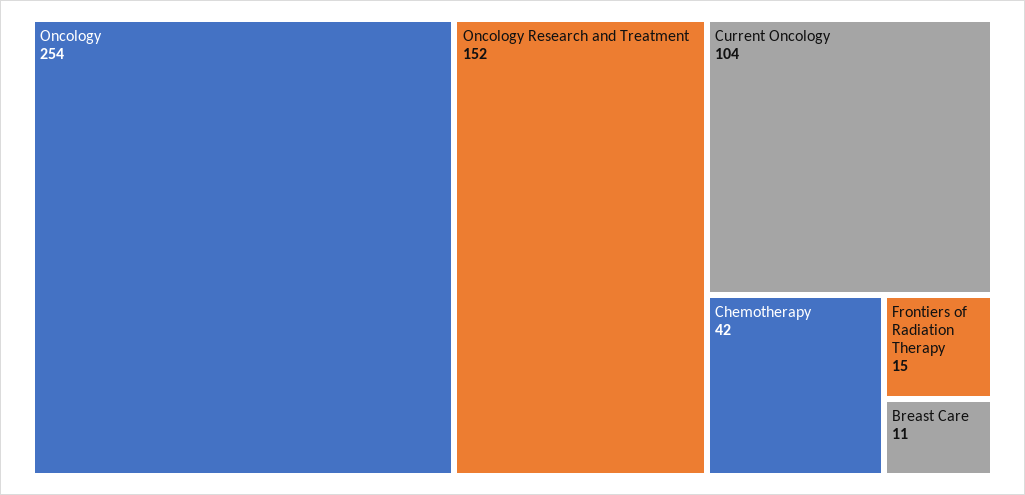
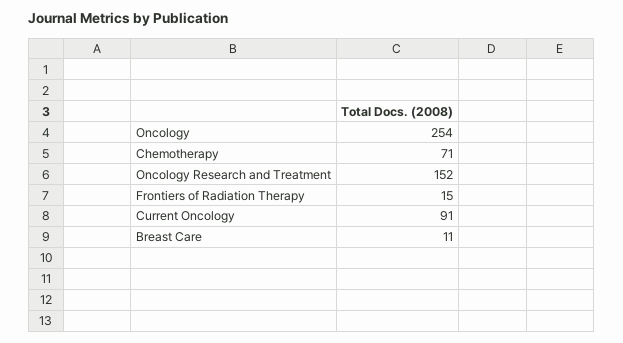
Current Oncology: 104 -> 91
Chemotherapy: 42 -> 71

